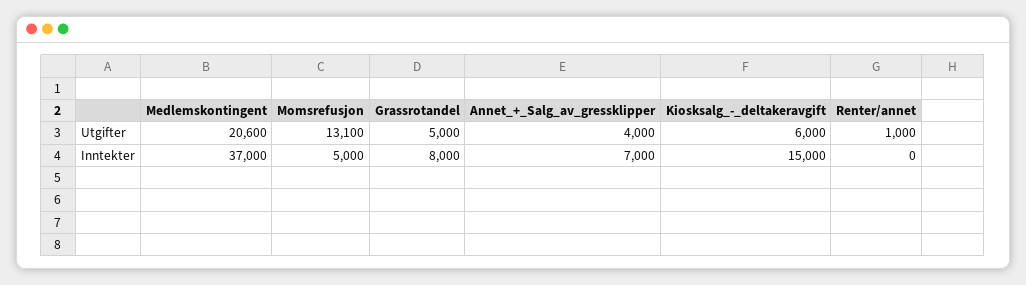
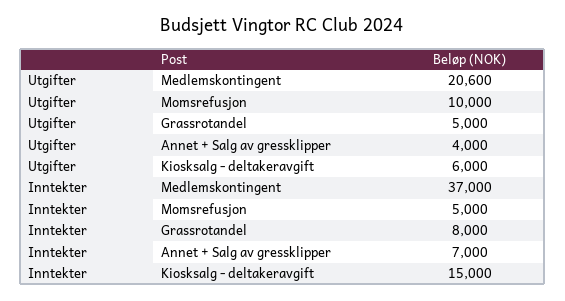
Momsrefusjon, Utgifter: 13100 -> 10000
Renter/annet, Utgifter: 1000 -> none
Renter/annet, Inntekter: 0 -> none

